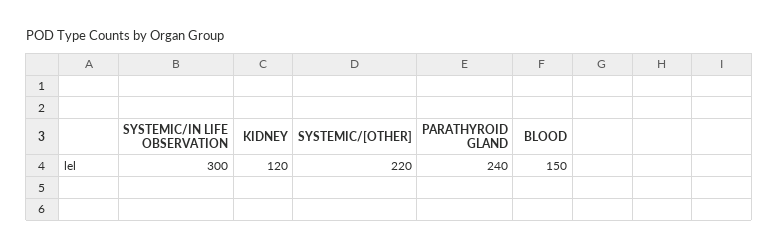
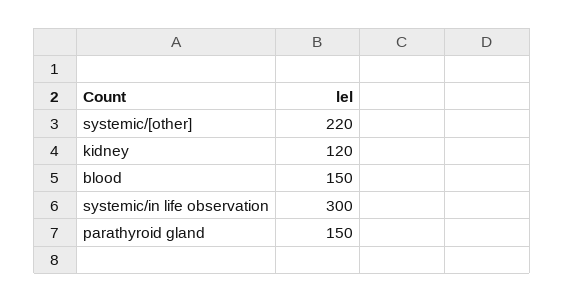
PARATHYROID GLAND: 240 -> 150

